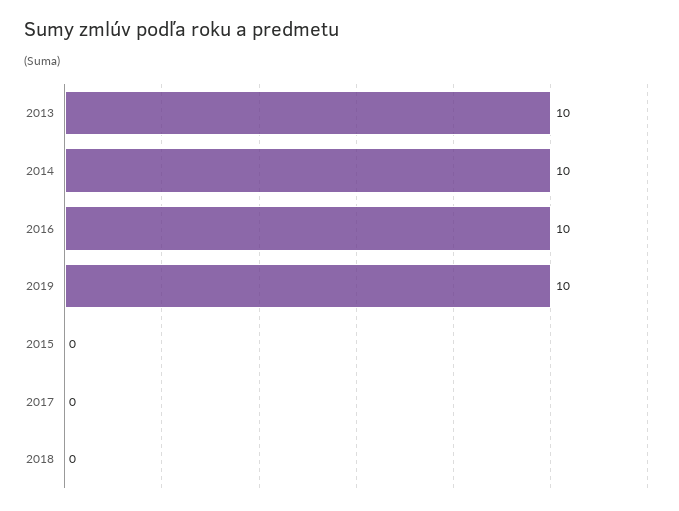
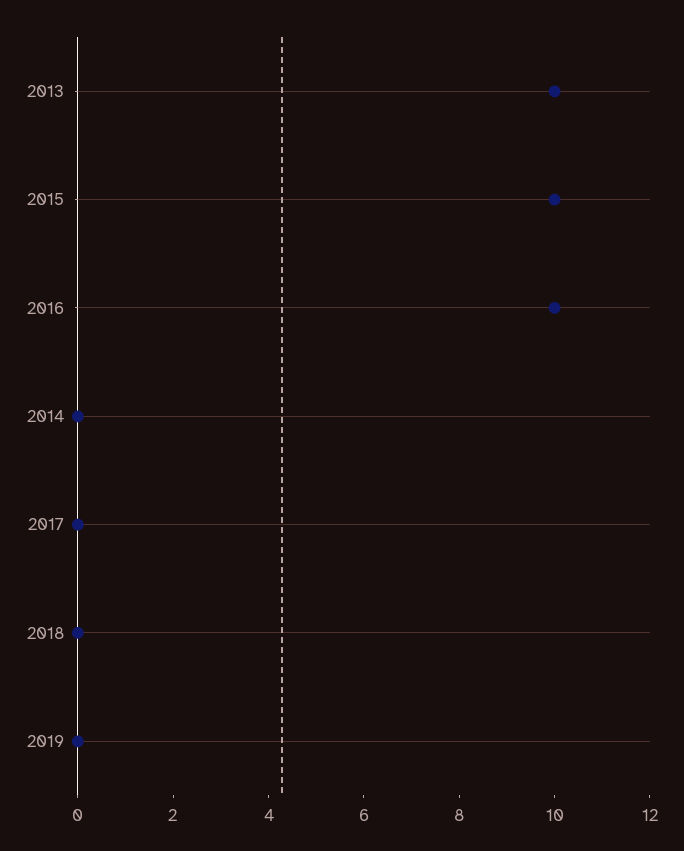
2014: 10 -> 0
2019: 10 -> 0
2015: 0 -> 10

